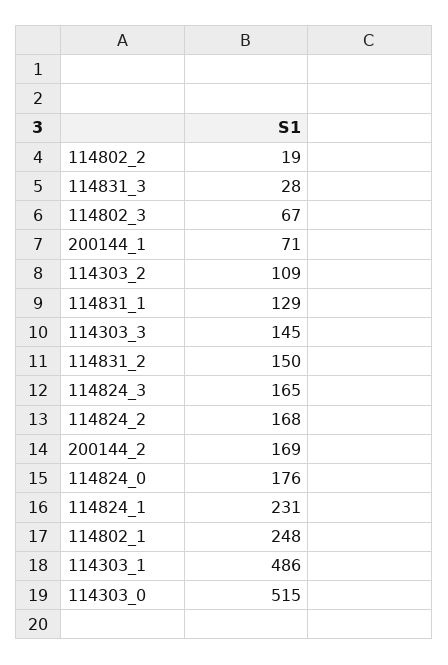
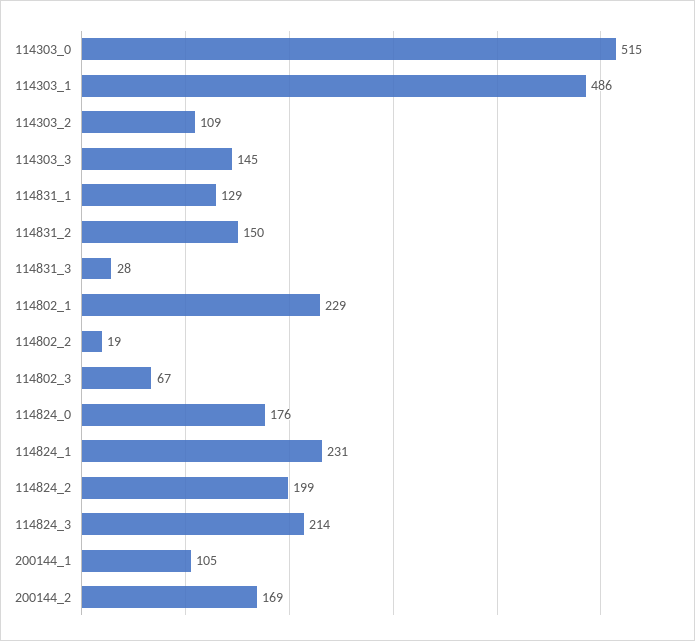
200144_1: 71 -> 105
114824_3: 165 -> 214
114824_2: 168 -> 199
114802_1: 248 -> 229

